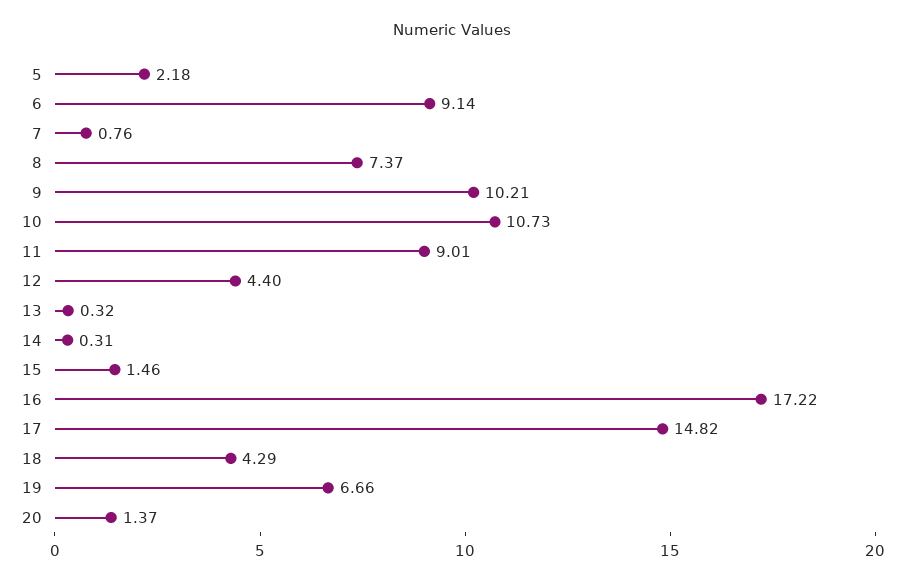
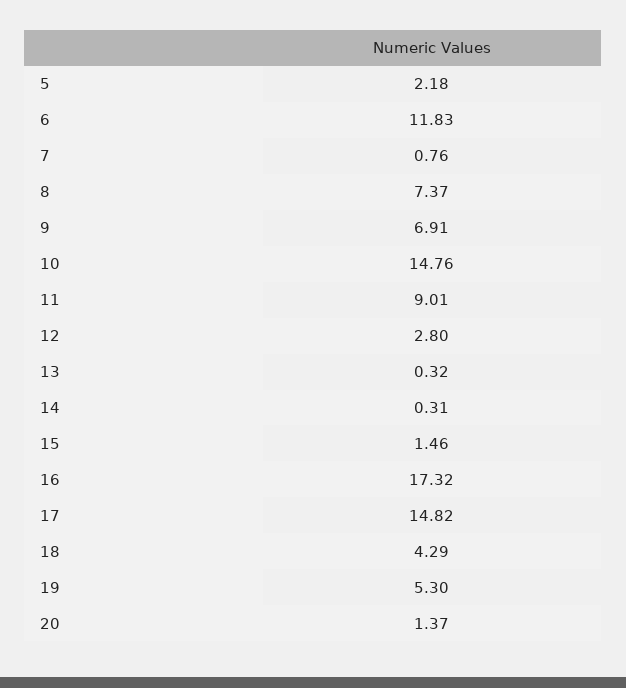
6: 9.14 -> 11.83
9: 10.21 -> 6.91
10: 10.73 -> 14.76
12: 4.4 -> 2.8
16: 17.22 -> 17.32
19: 6.66 -> 5.3

